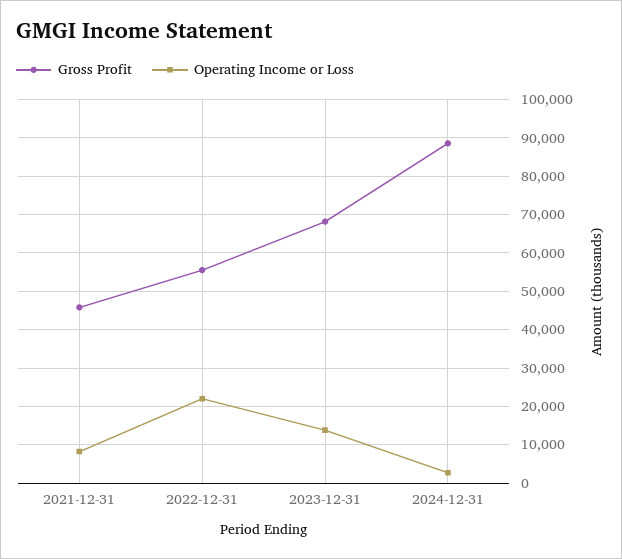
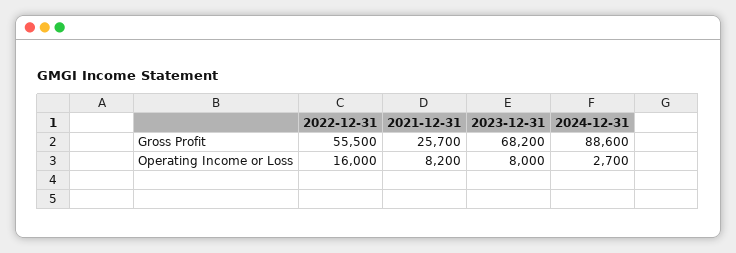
Gross Profit, 2021-12-31: 46000 -> 25700
Operating Income or Loss, 2022-12-31: 22000 -> 16000
Operating Income or Loss, 2023-12-31: 14000 -> 8000

